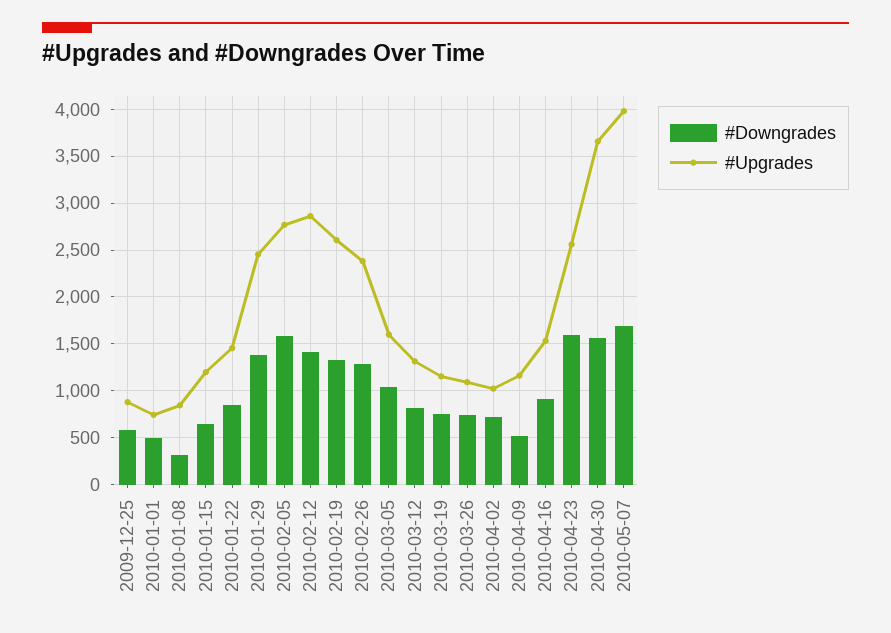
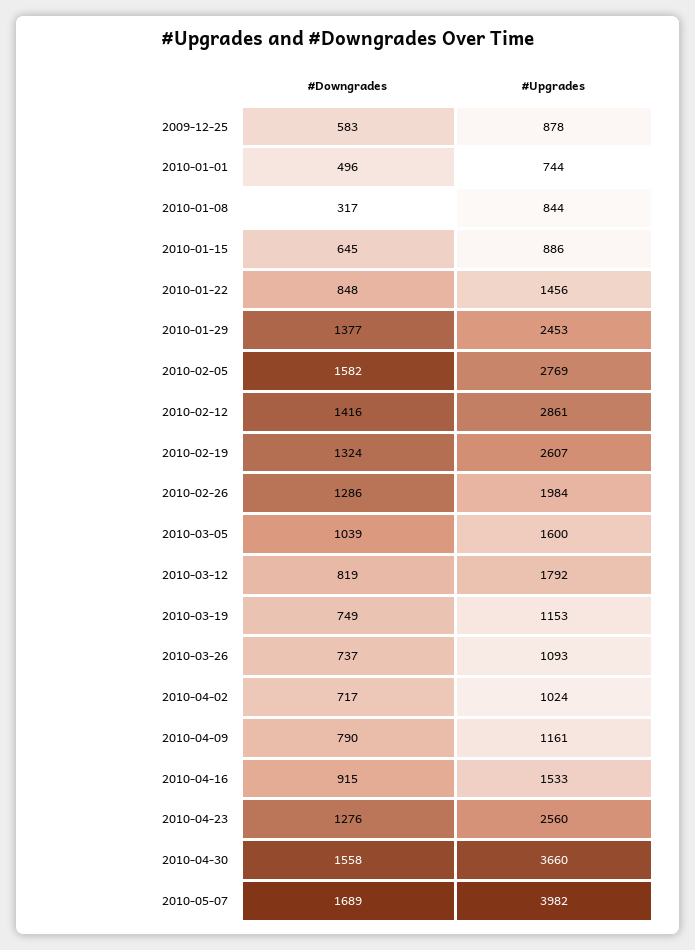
#Upgrades, 2010-01-15: 1200 -> 886
#Upgrades, 2010-02-26: 2400 -> 1984
#Upgrades, 2010-03-12: 1300 -> 1792
#Downgrades, 2010-04-09: 500 -> 790
#Downgrades, 2010-04-23: 1600 -> 1276

